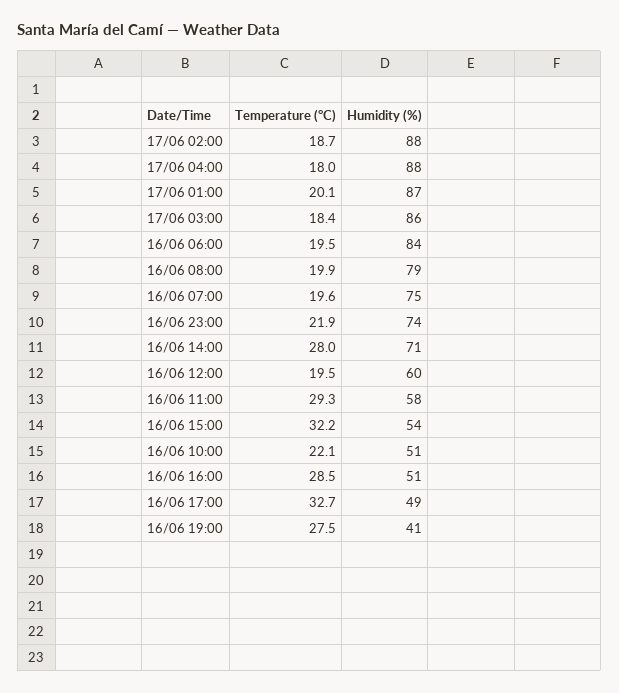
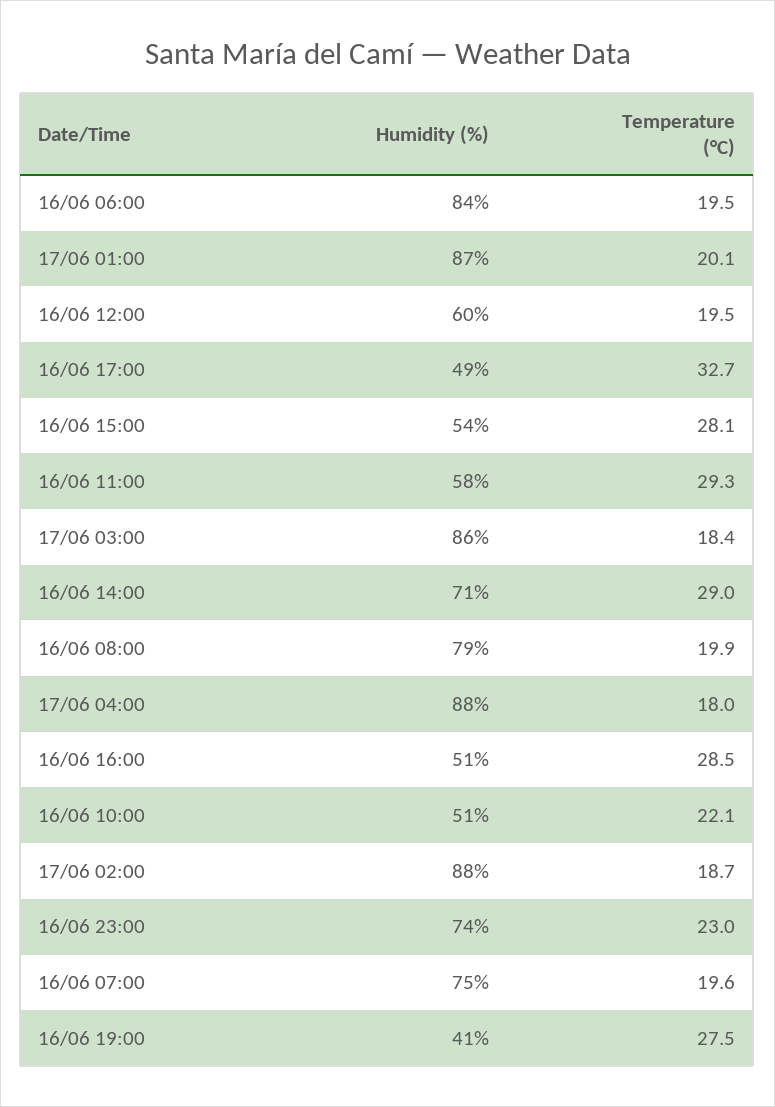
Temperature (°C), 16/06 23:00: 21.9 -> 23
Temperature (°C), 16/06 14:00: 28 -> 29
Temperature (°C), 16/06 15:00: 32.2 -> 28.1

